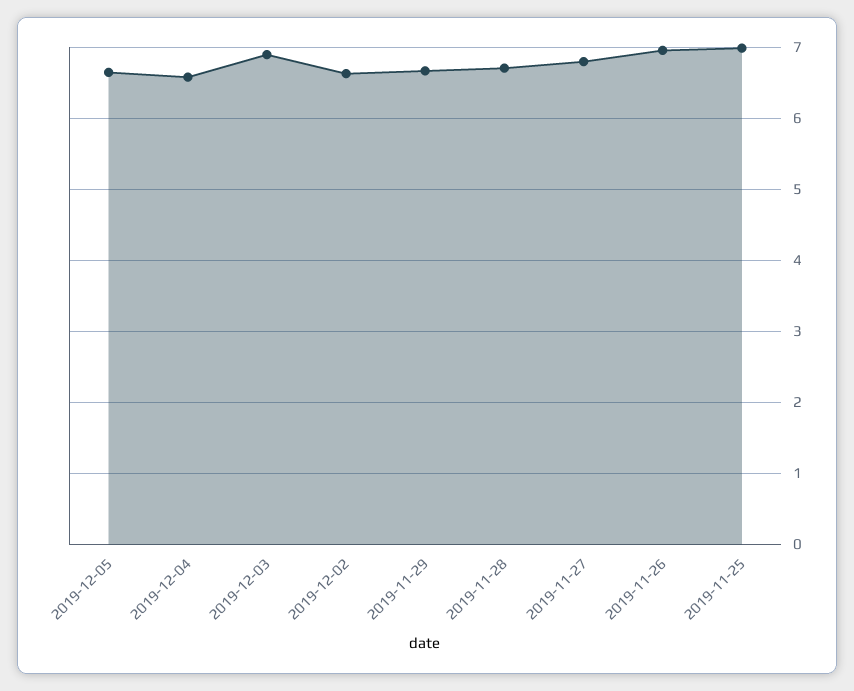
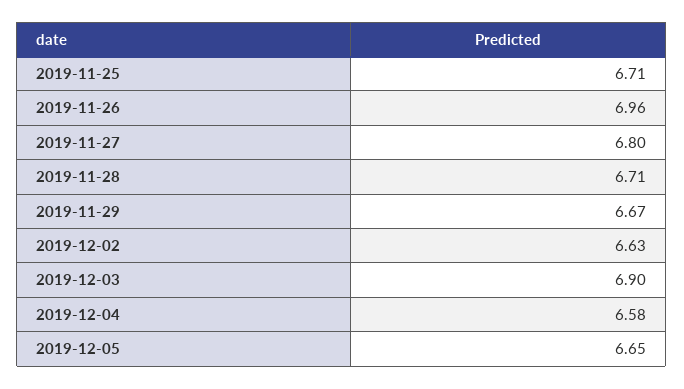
2019-11-25: 7 -> 6.71

